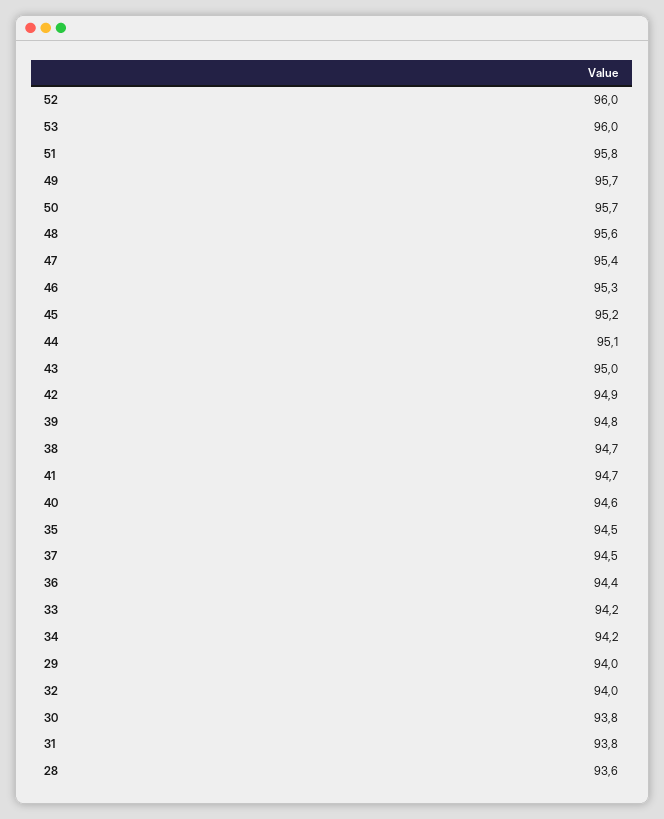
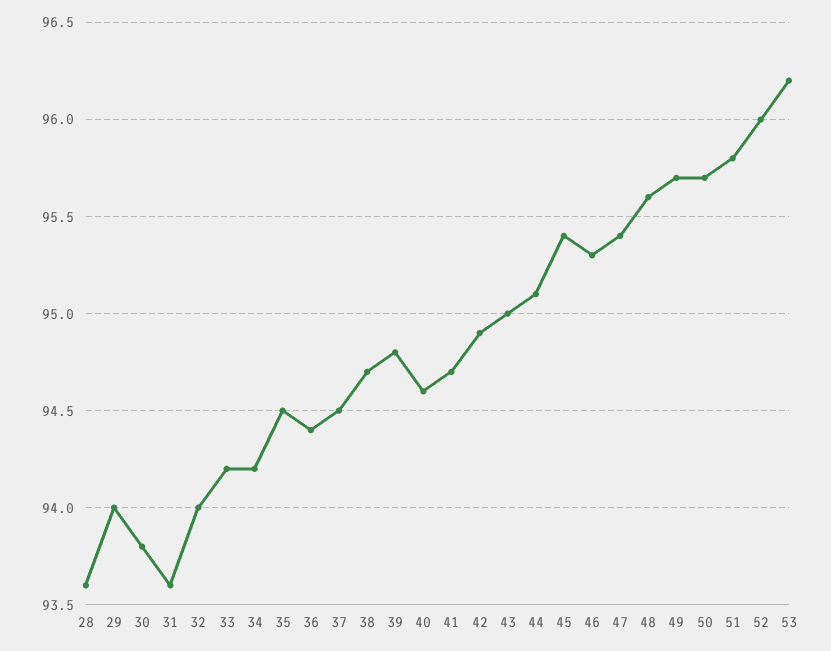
53: 96 -> 96.2
45: 95.2 -> 95.4
31: 93.8 -> 93.6

